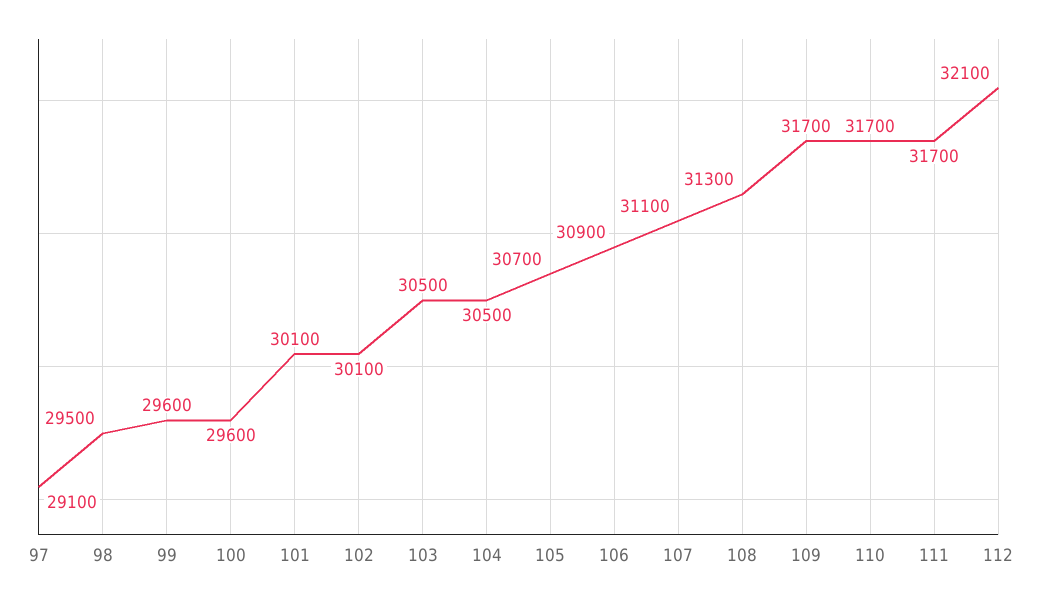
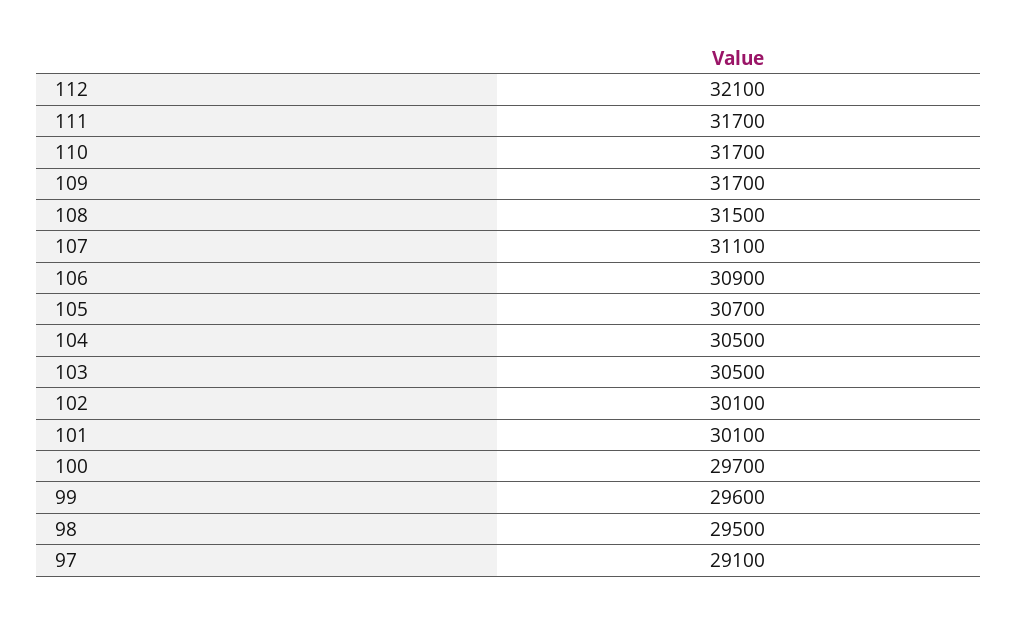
100: 29600 -> 29700
108: 31300 -> 31500

